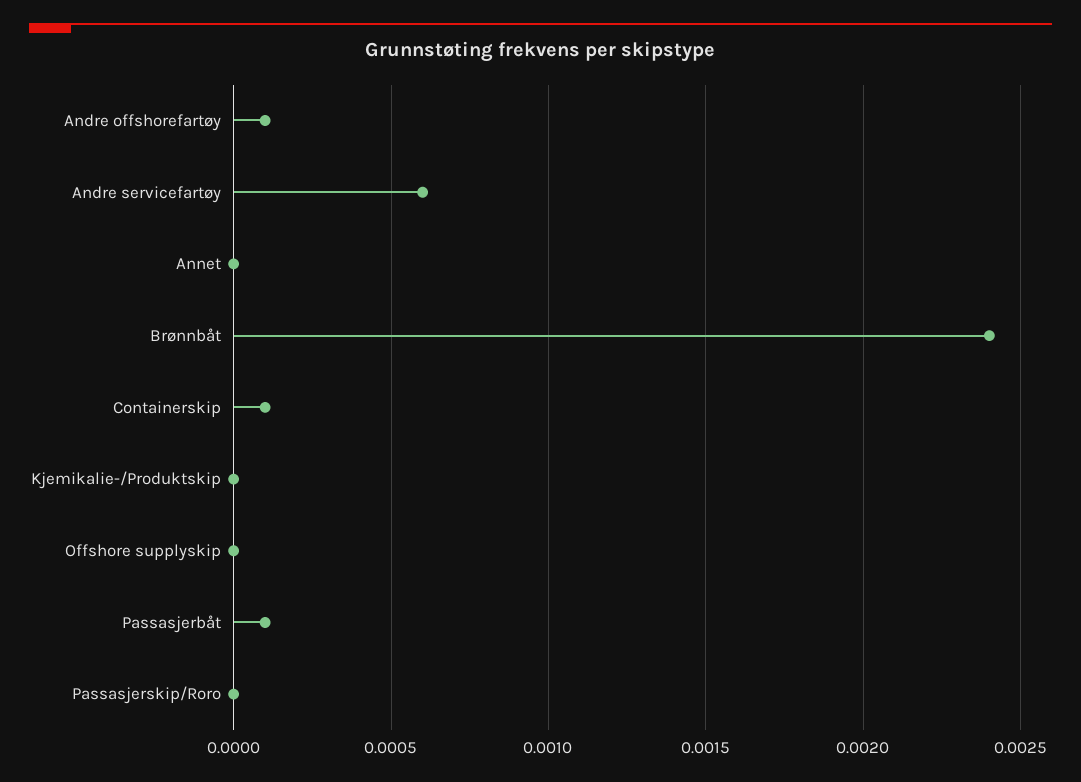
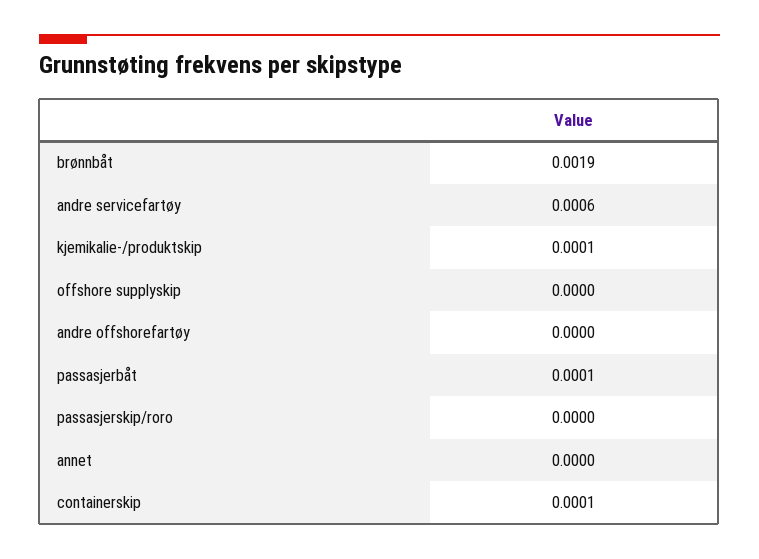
Andre offshorefartøy: 0.0001 -> 0
Brønnbåt: 0.0024 -> 0.0019
Kjemikalie-/Produktskip: 0 -> 0.0001

